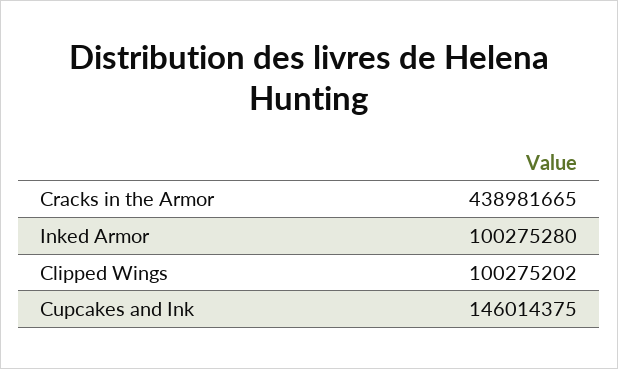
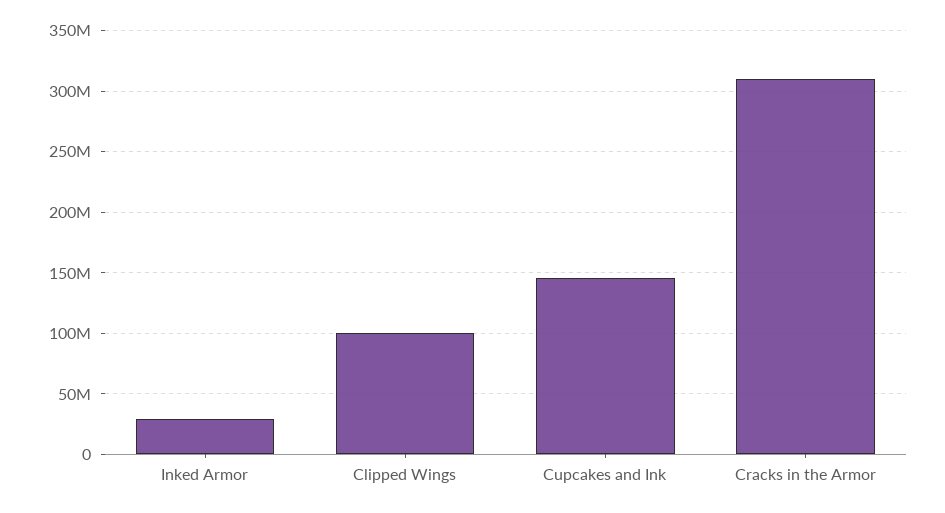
Cracks in the Armor: 438981665 -> 310000000
Inked Armor: 100275280 -> 30000000

